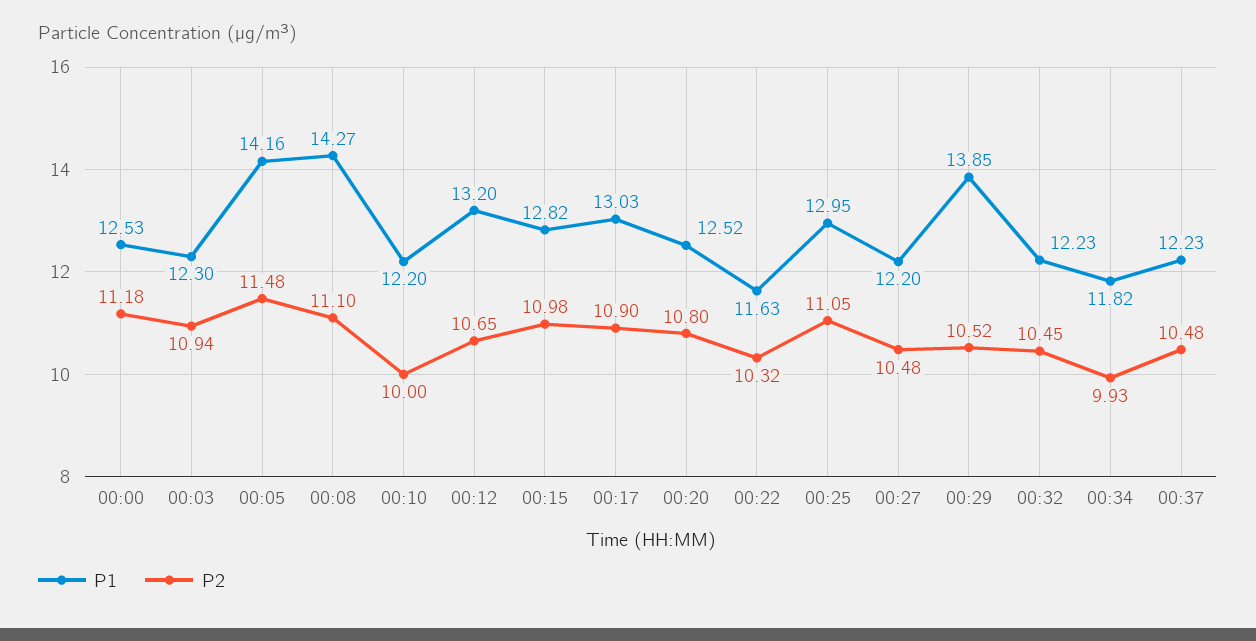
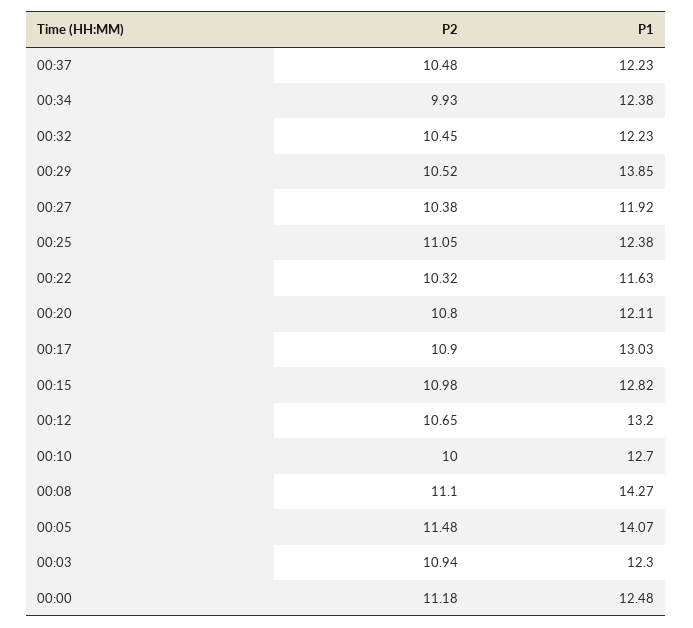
P1, 00:00: 12.53 -> 12.48
P1, 00:05: 14.16 -> 14.07
P1, 00:10: 12.2 -> 12.7
P1, 00:20: 12.52 -> 12.11
P1, 00:25: 12.95 -> 12.38
P1, 00:27: 12.2 -> 11.92
P2, 00:27: 10.48 -> 10.38
P1, 00:34: 11.82 -> 12.38

